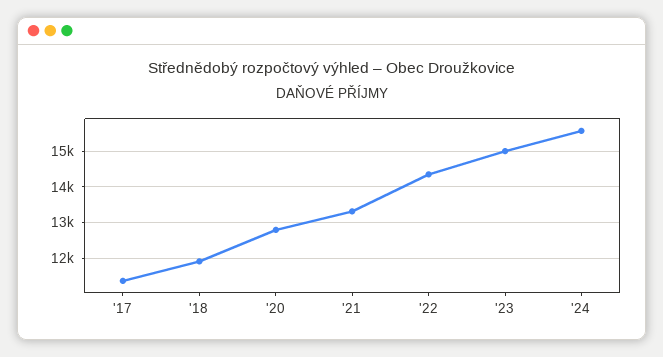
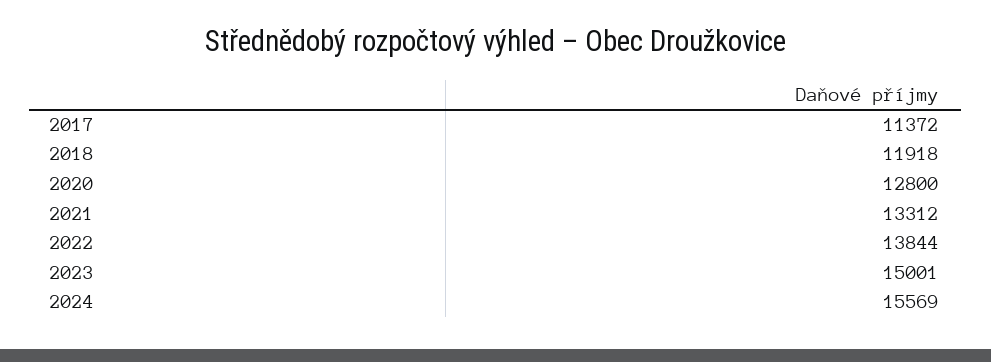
'22: 14400 -> 13844

